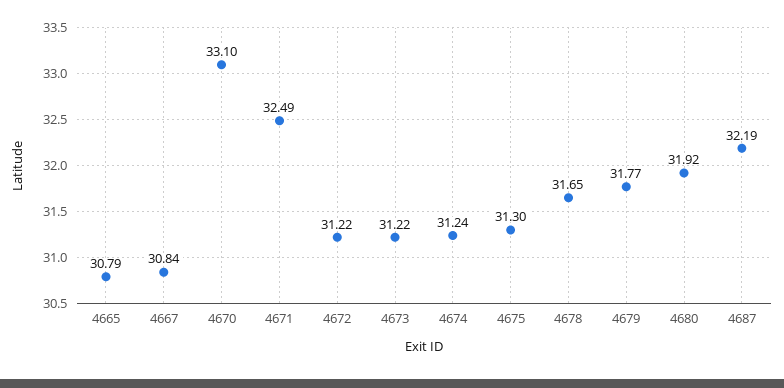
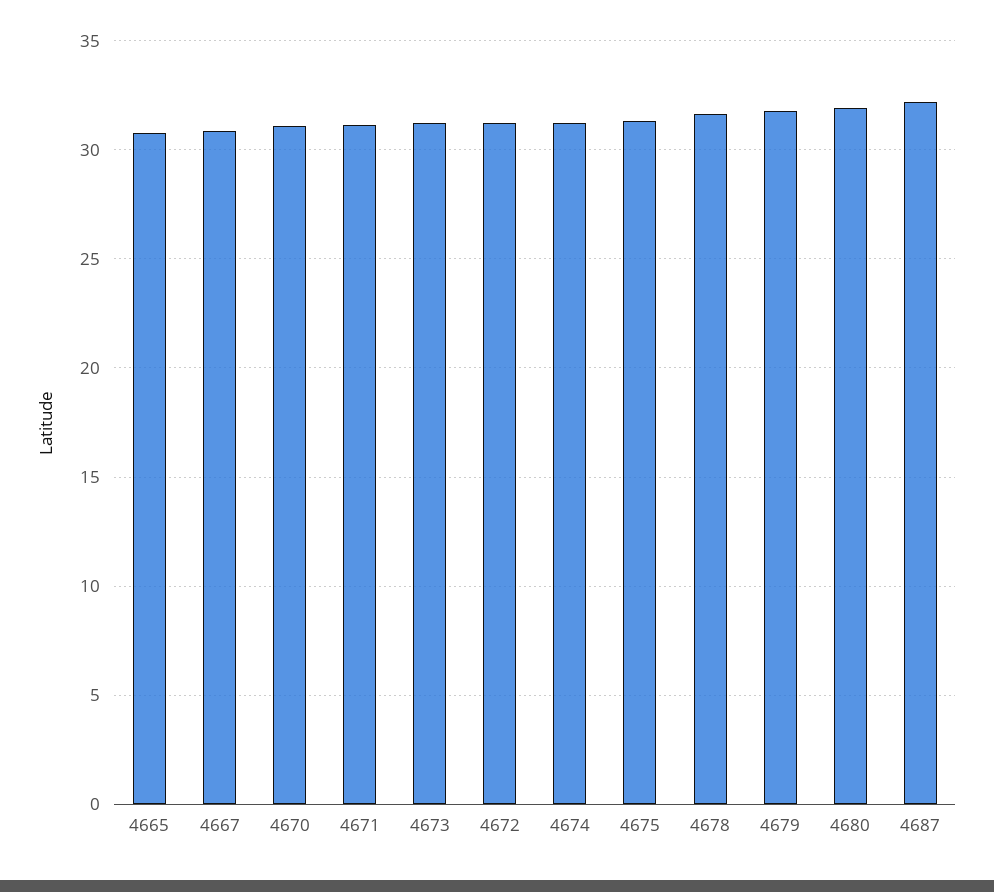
4670: 33.1 -> 31
4671: 32.49 -> 31

